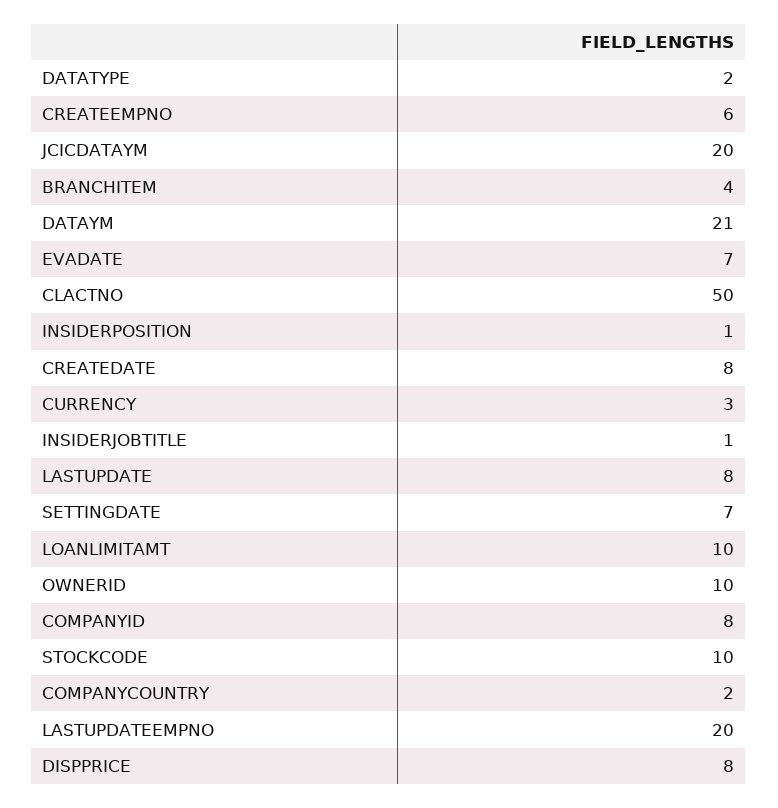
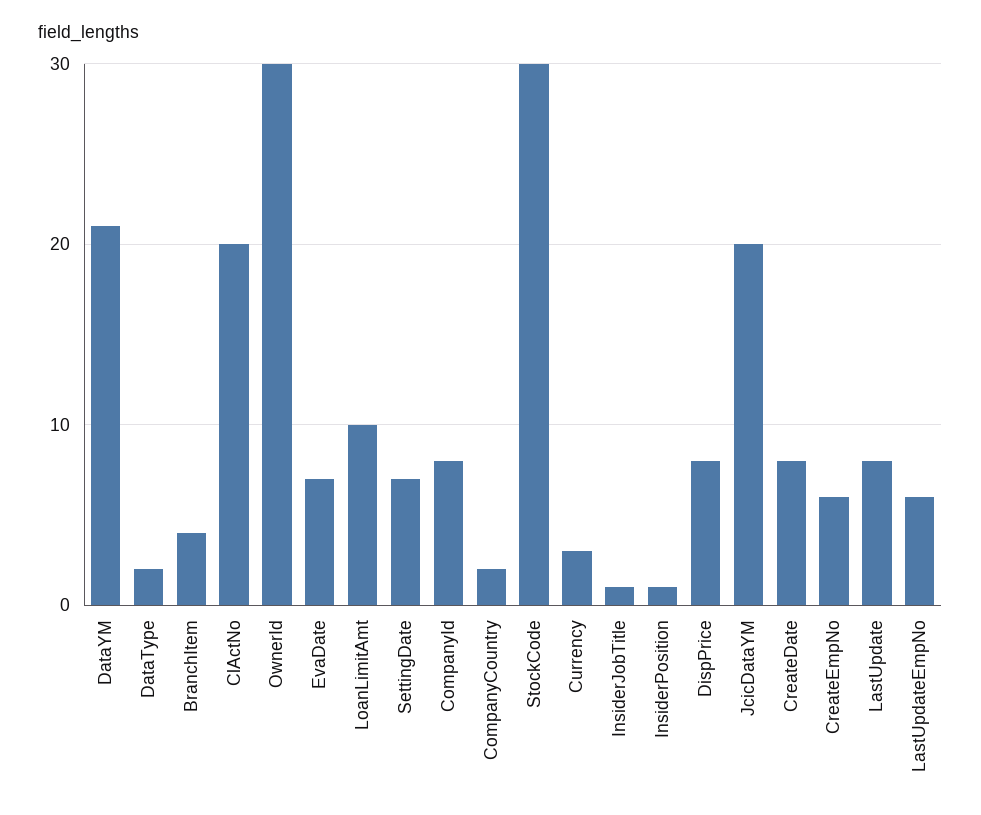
CLACTNO: 50 -> 20
OWNERID: 10 -> 30
STOCKCODE: 10 -> 30
LASTUPDATEEMPNO: 20 -> 6

